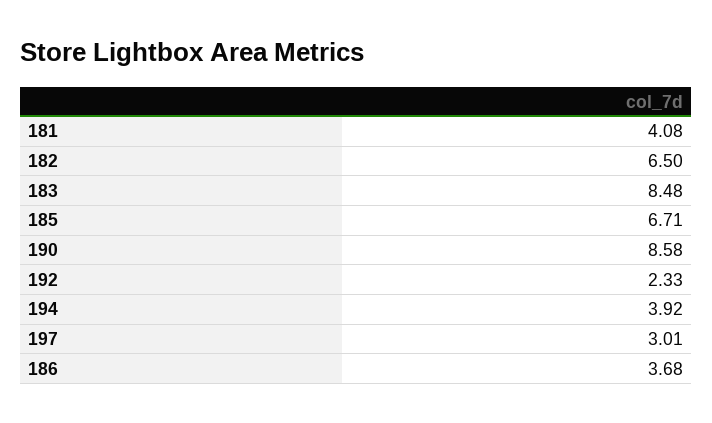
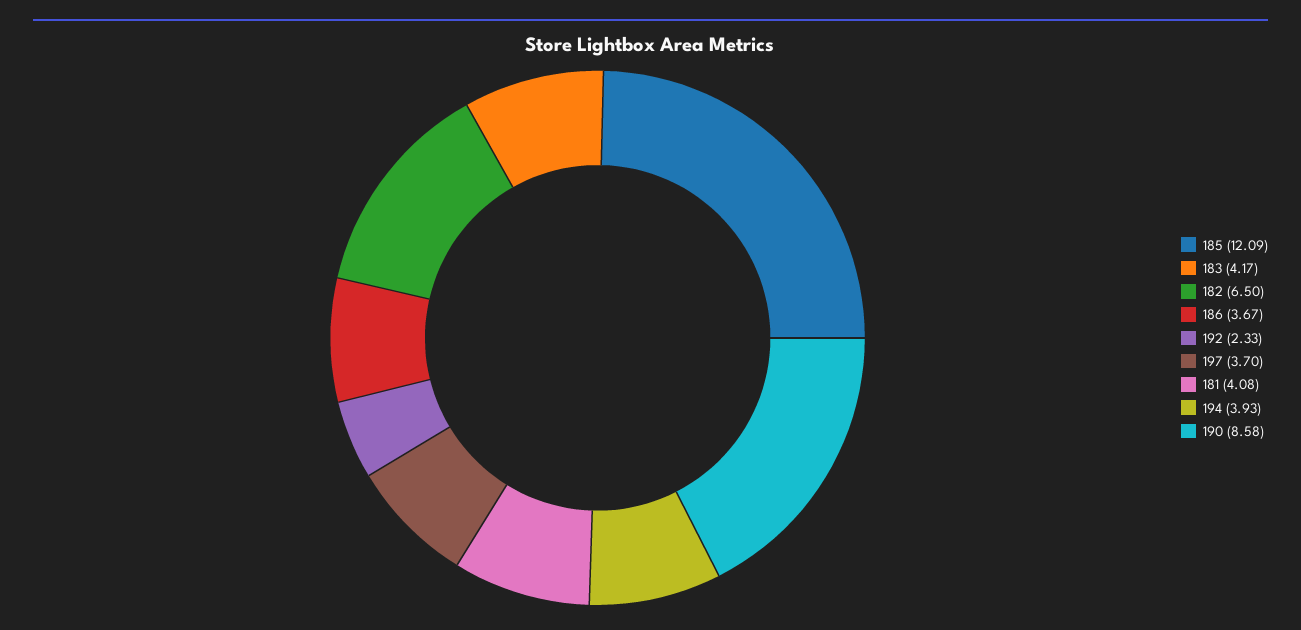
183: 8.48 -> 4.17
185: 6.71 -> 12.09
194: 3.92 -> 3.93
197: 3.01 -> 3.7
186: 3.68 -> 3.67

